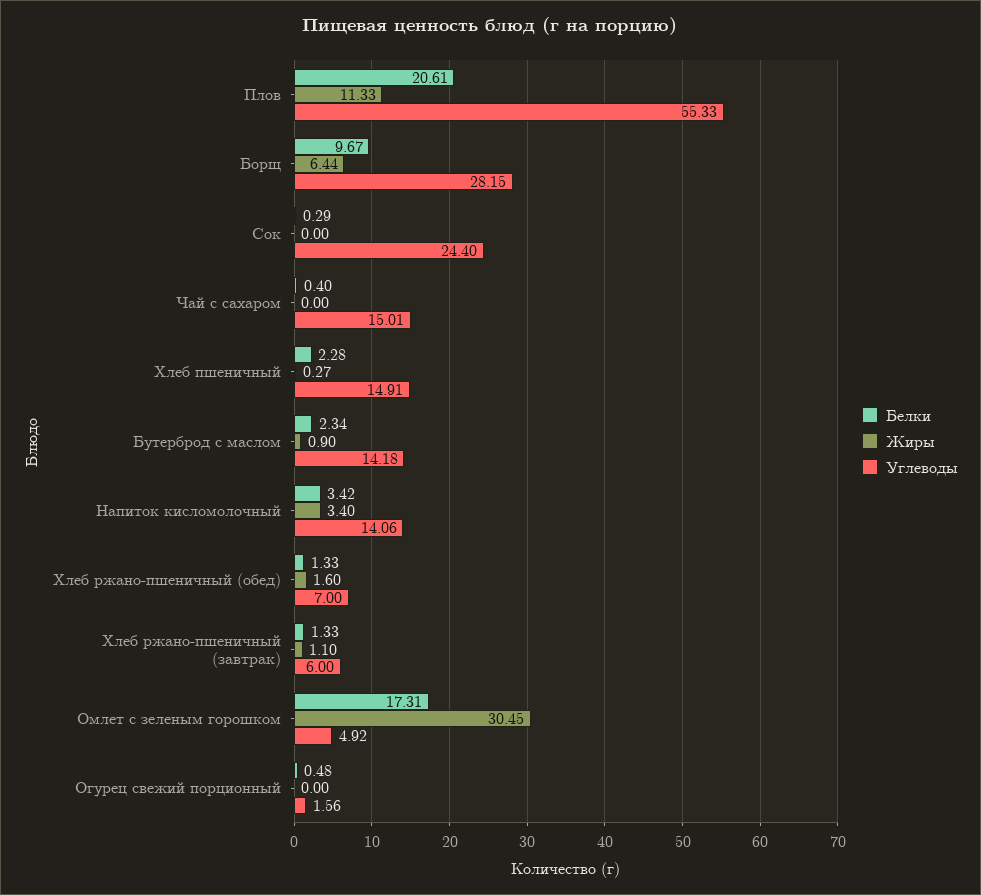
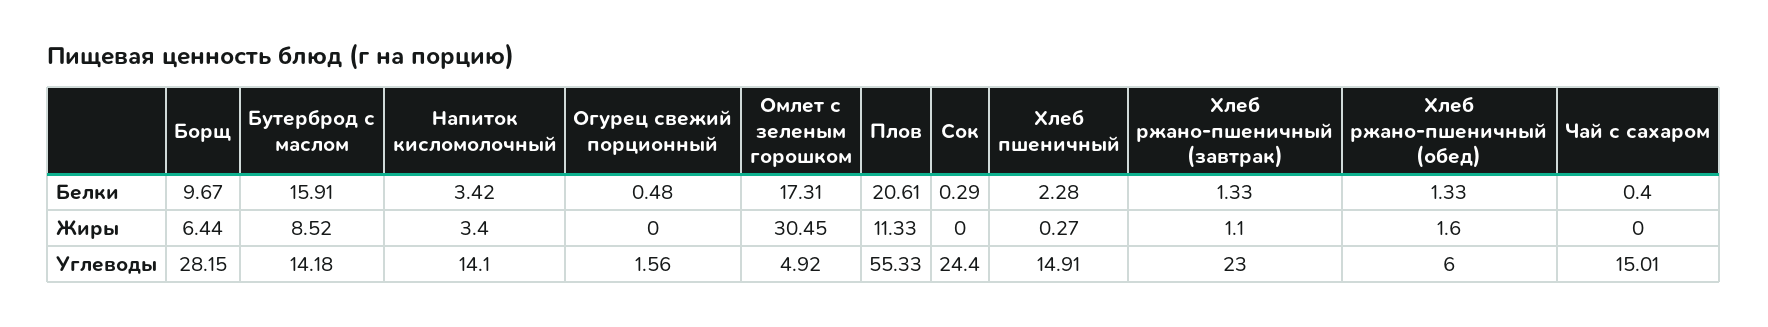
Белки, Бутерброд с маслом: 2.34 -> 15.91
Жиры, Бутерброд с маслом: 0.9 -> 8.52
Углеводы, Напиток кисломолочный: 14.06 -> 14.1
Углеводы, Хлеб ржано-пшеничный (обед): 7 -> 6
Углеводы, Хлеб ржано-пшеничный (завтрак): 6 -> 23

